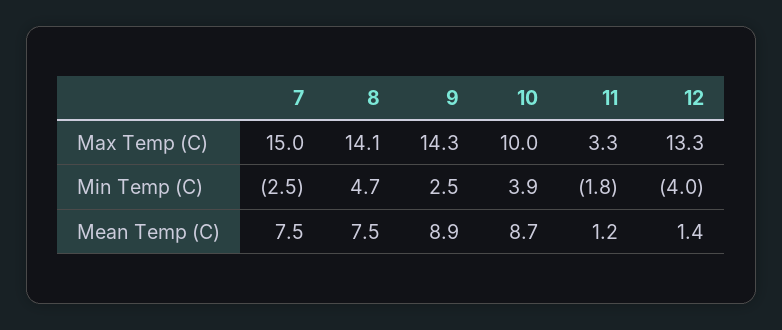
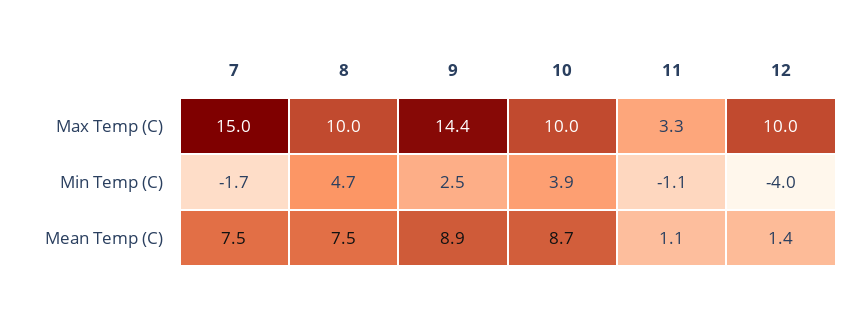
8, Max Temp (C): 14.1 -> 10
9, Max Temp (C): 14.3 -> 14.4
12, Max Temp (C): 13.3 -> 10
7, Min Temp (C): -2.5 -> -1.7
11, Min Temp (C): -1.8 -> -1.1
11, Mean Temp (C): 1.2 -> 1.1

